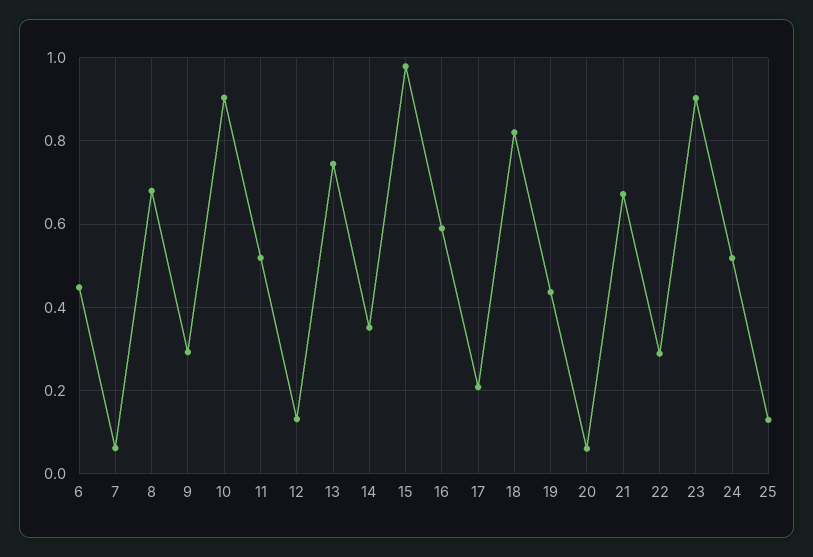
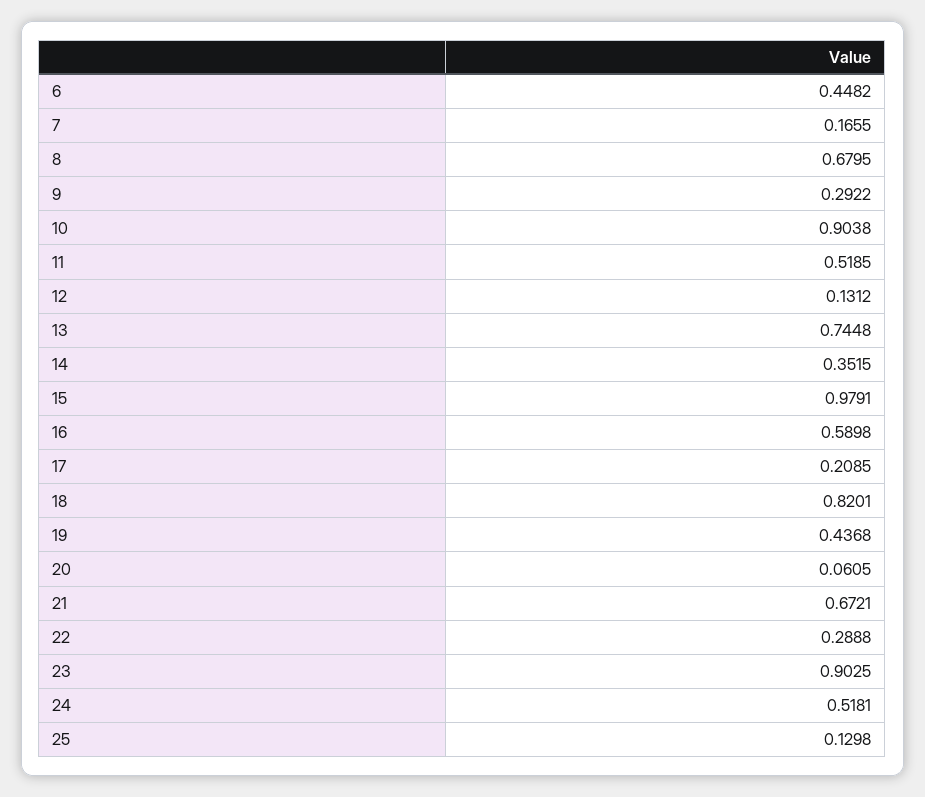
7: 0.06 -> 0.1655

